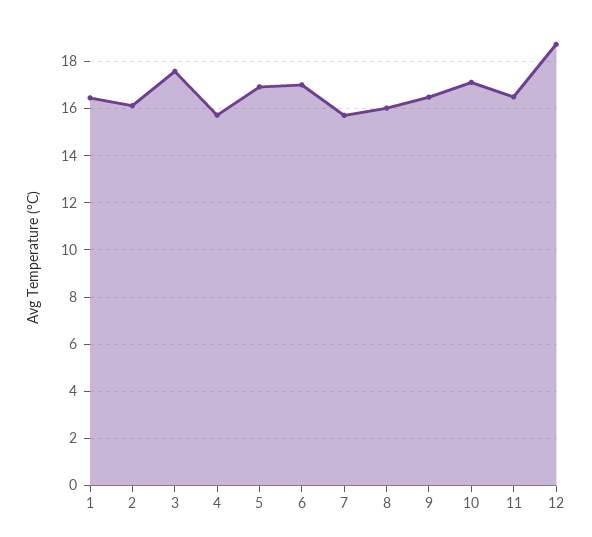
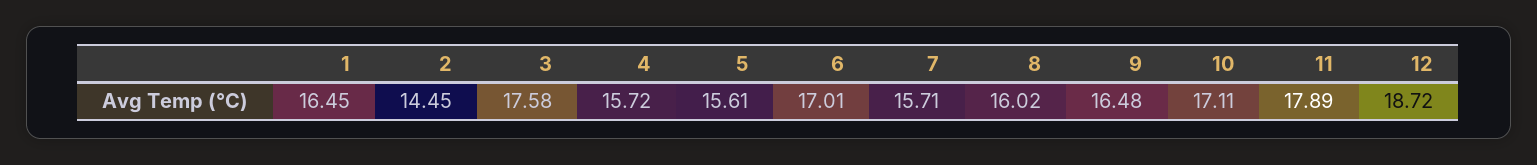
2: 16 -> 14.45
5: 17 -> 15.61
11: 16.5 -> 17.89

